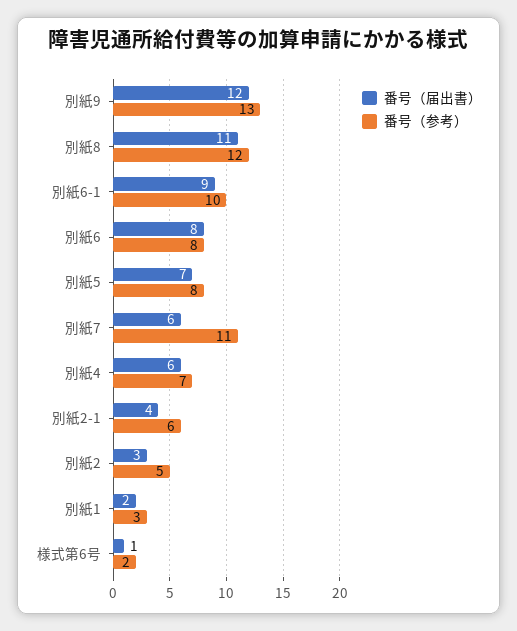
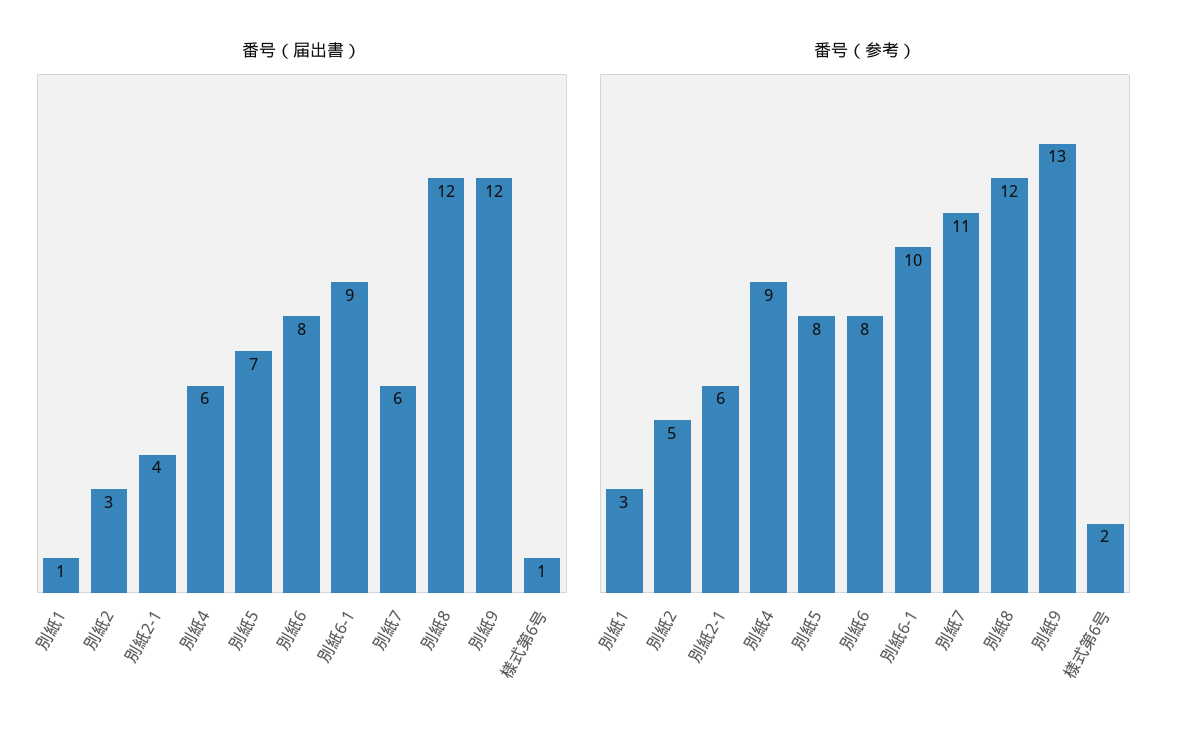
番号（届出書）, 別紙8: 11 -> 12
番号（参考）, 別紙4: 7 -> 9
番号（届出書）, 別紙1: 2 -> 1

